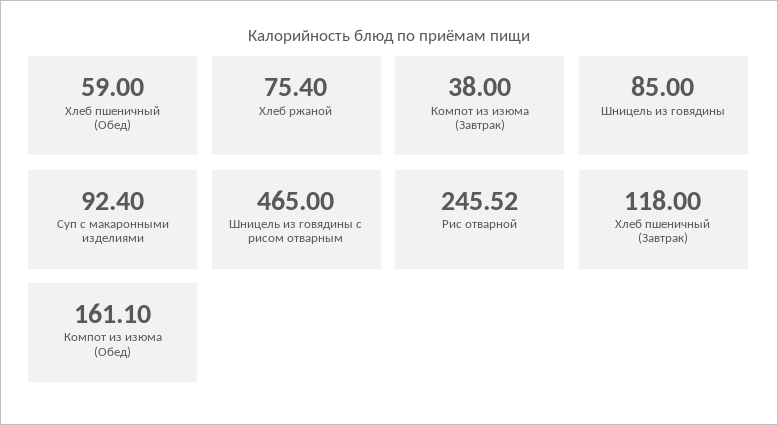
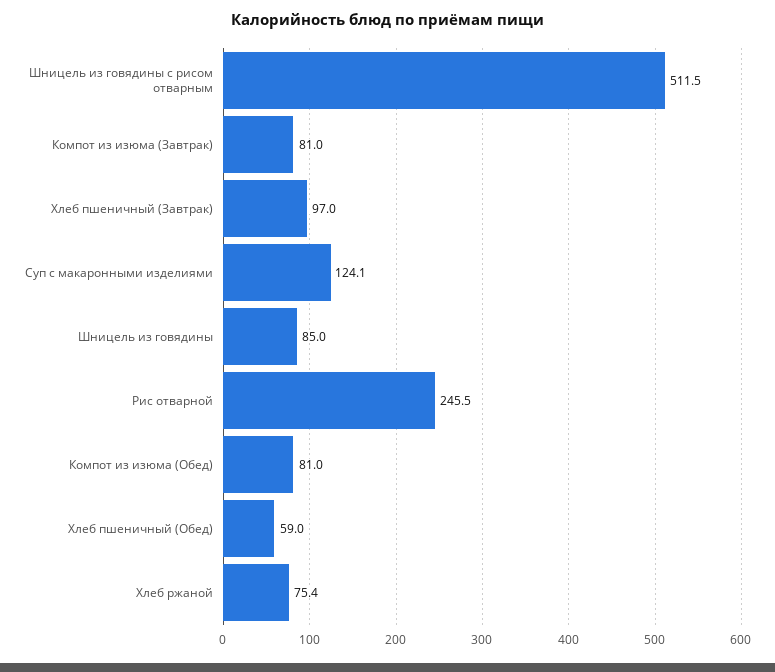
Компот из изюма (Завтрак): 38 -> 81
Суп с макаронными изделиями: 92.4 -> 124.1
Шницель из говядины с рисом отварным: 465 -> 511.5
Хлеб пшеничный (Завтрак): 118 -> 97
Компот из изюма (Обед): 161.1 -> 81

